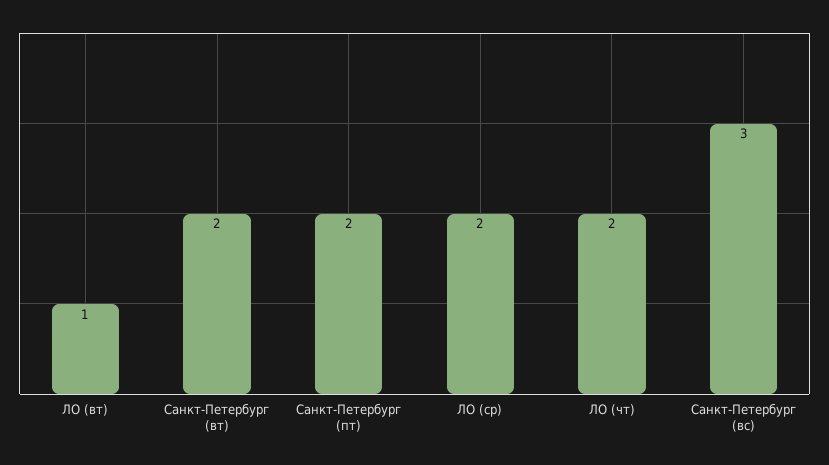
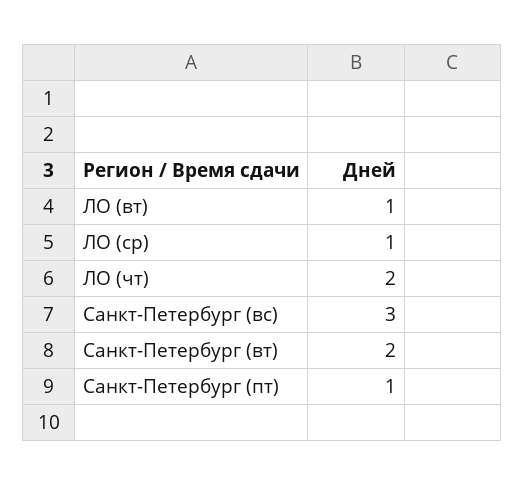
Санкт-Петербург (пт): 2 -> 1
ЛО (ср): 2 -> 1

